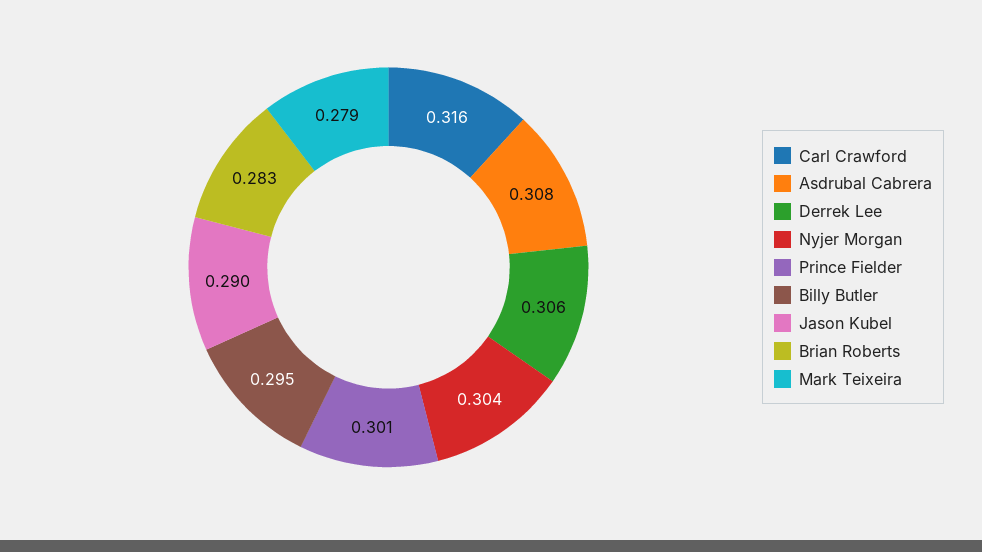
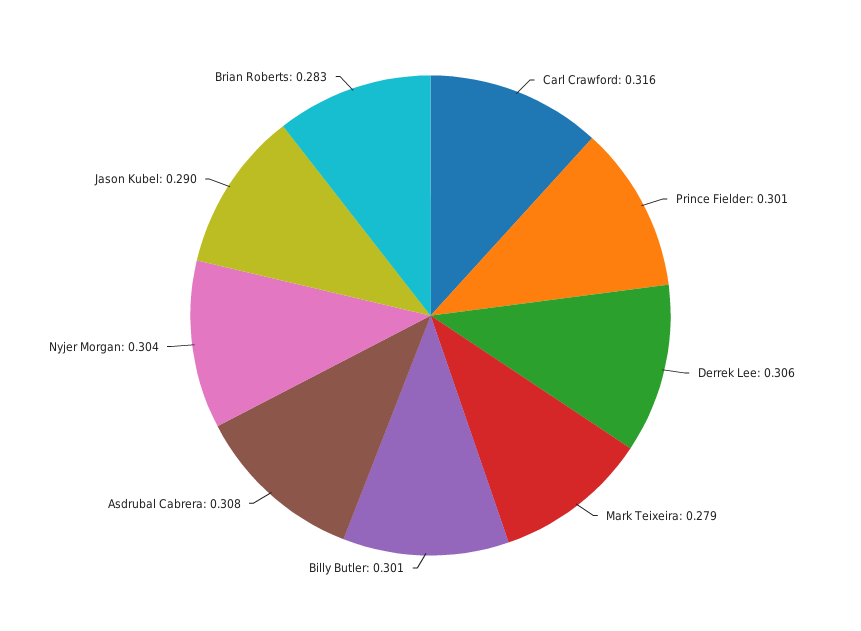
Billy Butler: 0.295 -> 0.301

